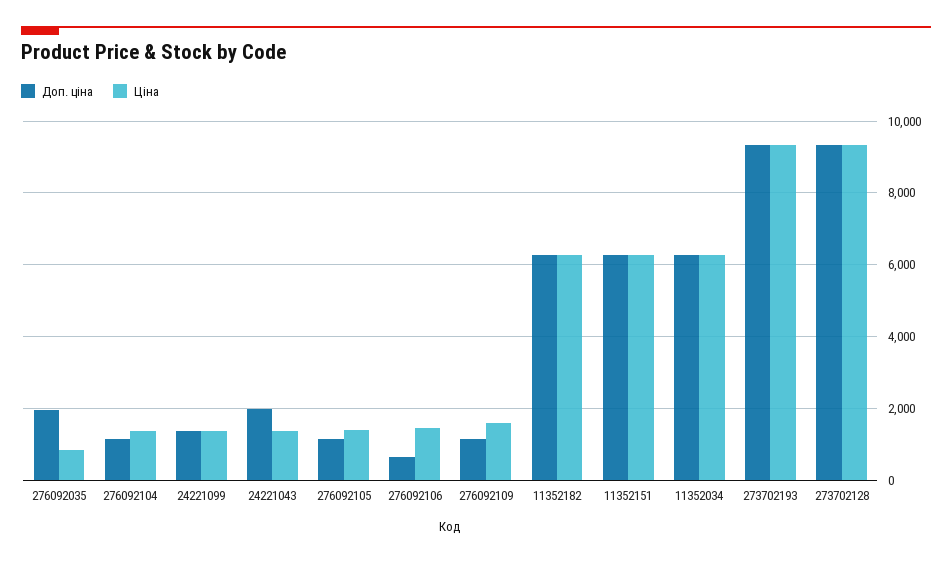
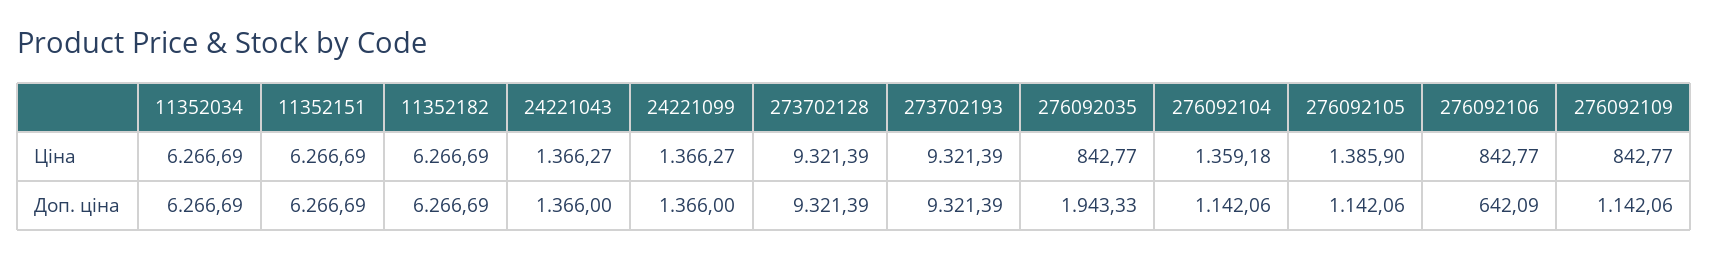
Доп. ціна, 24221043: 2000 -> 1366
Ціна, 276092106: 1400 -> 842.77
Ціна, 276092109: 1600 -> 842.77

